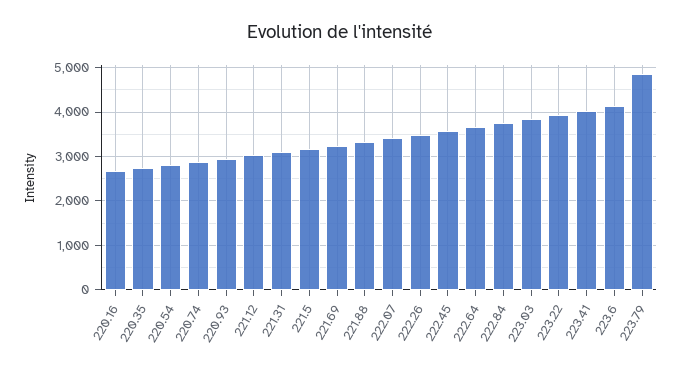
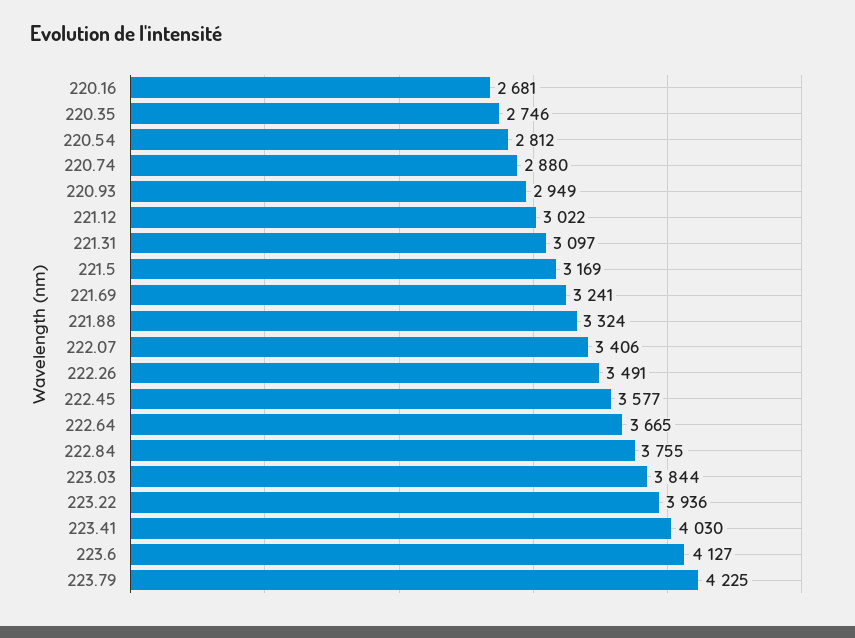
223.79: 4800 -> 4225

